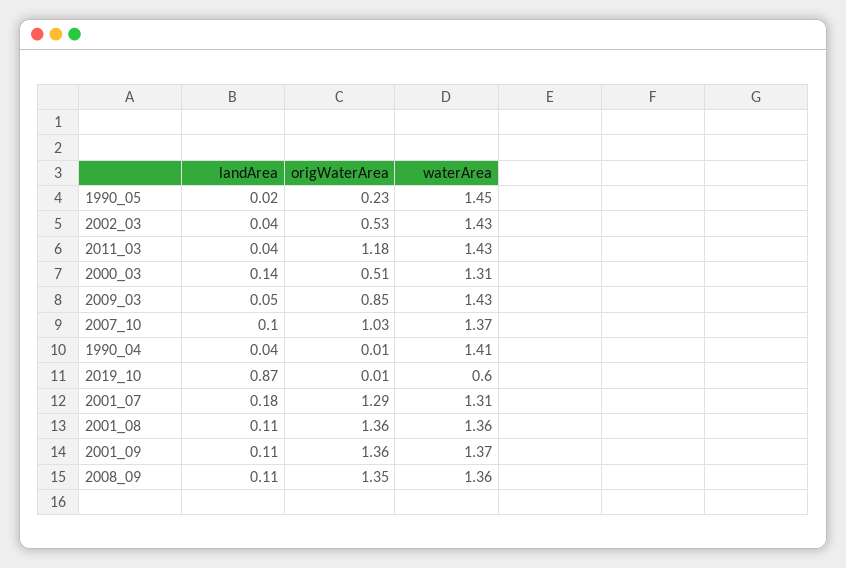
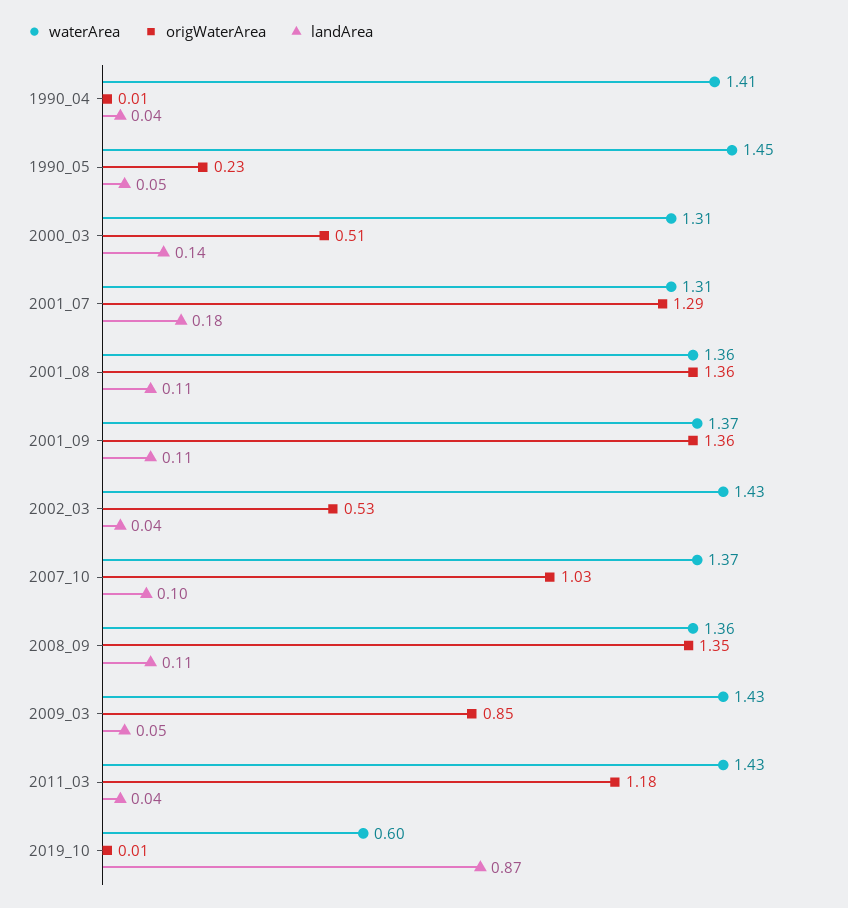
landArea, 1990_05: 0.02 -> 0.05

